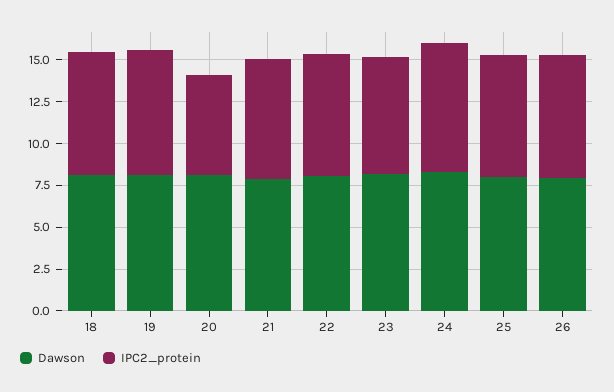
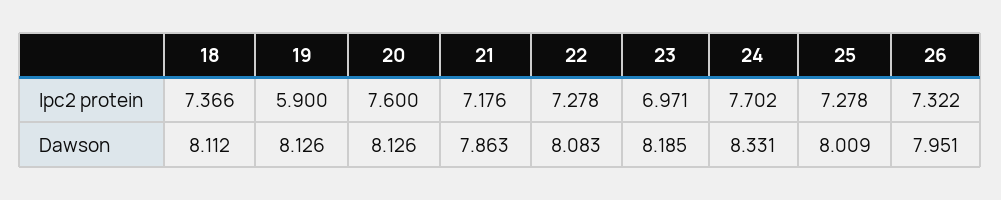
IPC2_protein, 19: 7.5 -> 5.9
IPC2_protein, 20: 6 -> 7.6

